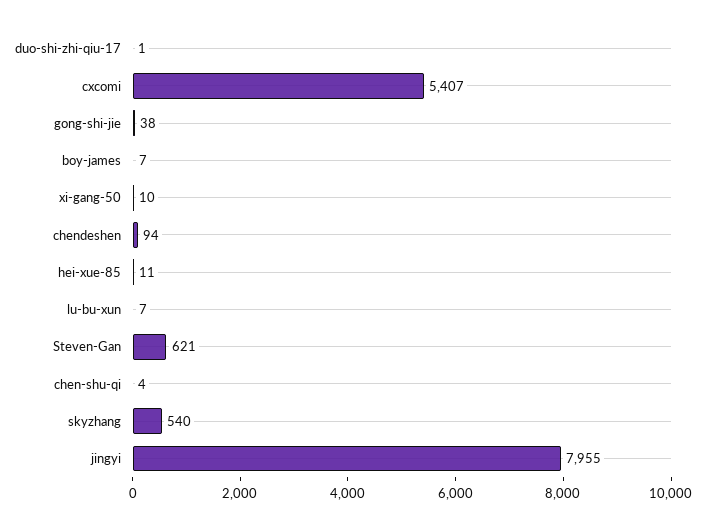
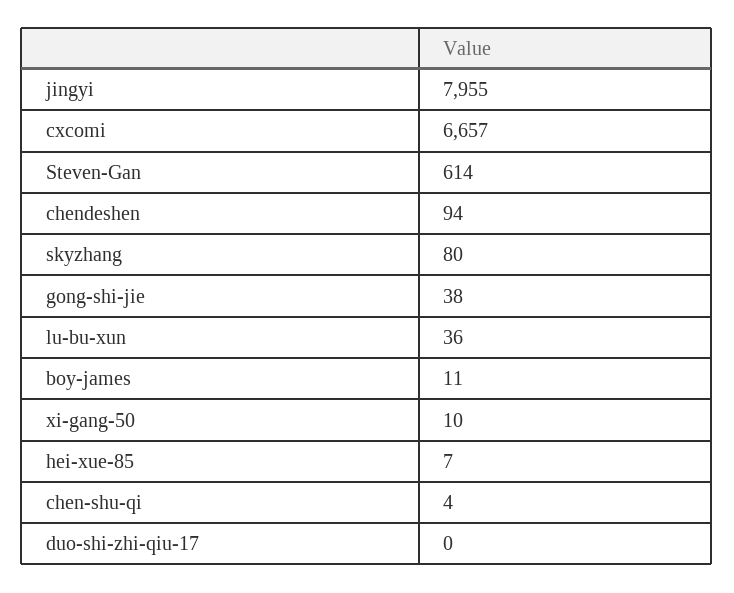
duo-shi-zhi-qiu-17: 1 -> 0
cxcomi: 5407 -> 6657
boy-james: 7 -> 11
hei-xue-85: 11 -> 7
lu-bu-xun: 7 -> 36
Steven-Gan: 621 -> 614
skyzhang: 540 -> 80

